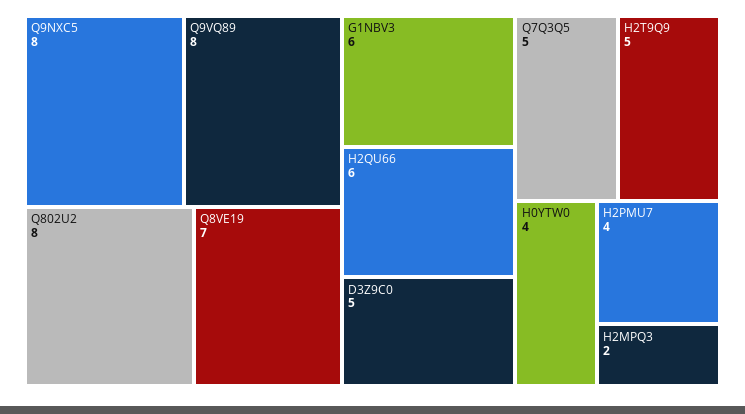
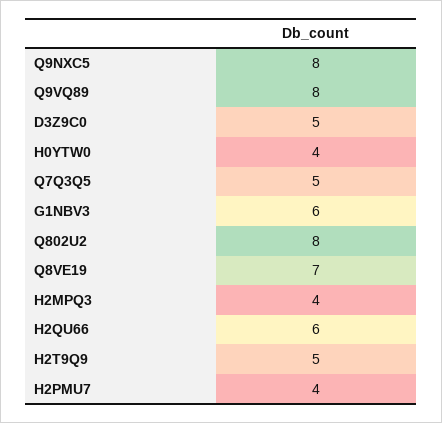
H2MPQ3: 2 -> 4

